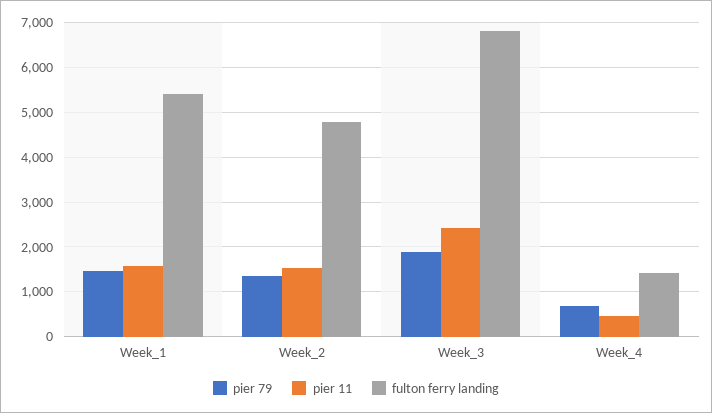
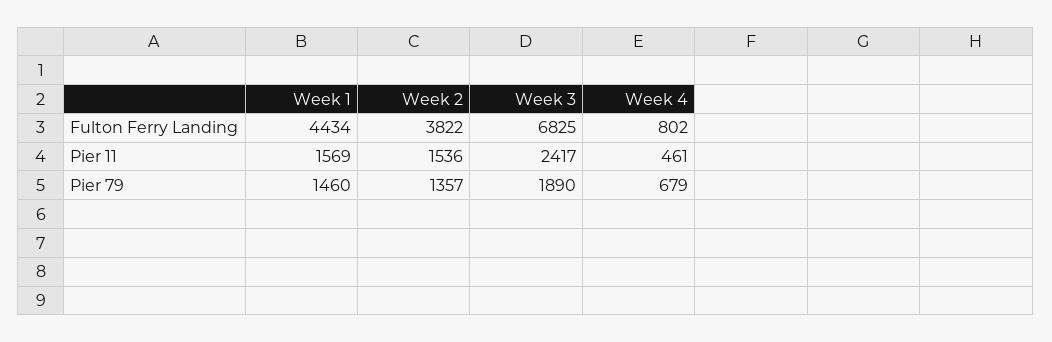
fulton ferry landing, Week_1: 5400 -> 4434
fulton ferry landing, Week_2: 4800 -> 3822
fulton ferry landing, Week_4: 1400 -> 802

